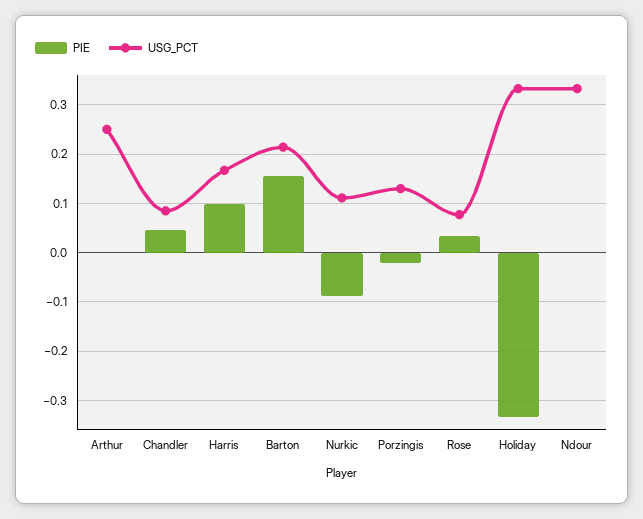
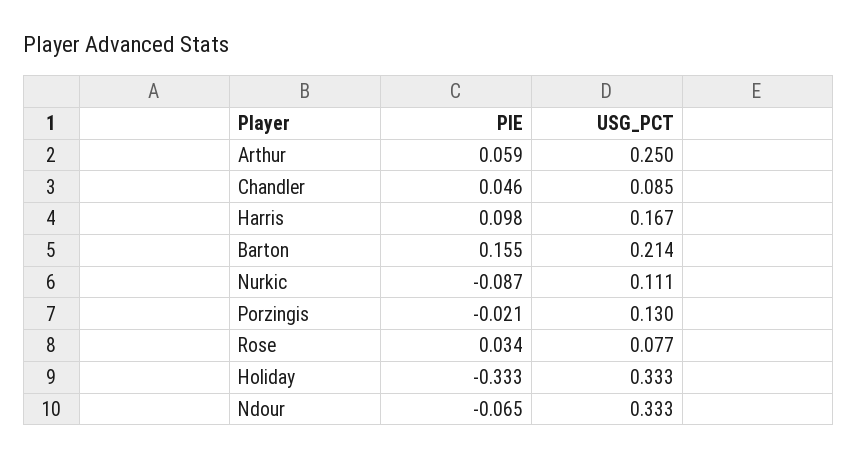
PIE, Arthur: 0 -> 0.059
PIE, Ndour: 0 -> -0.065

